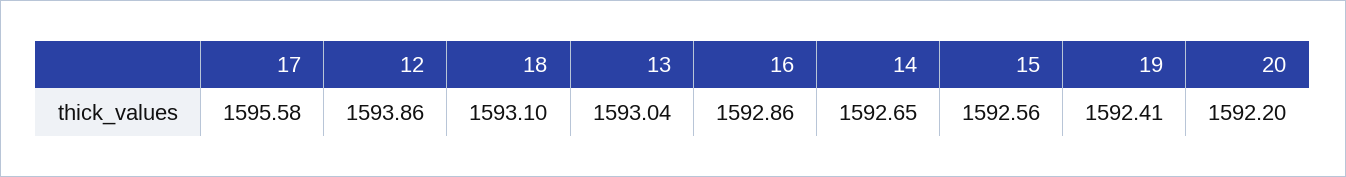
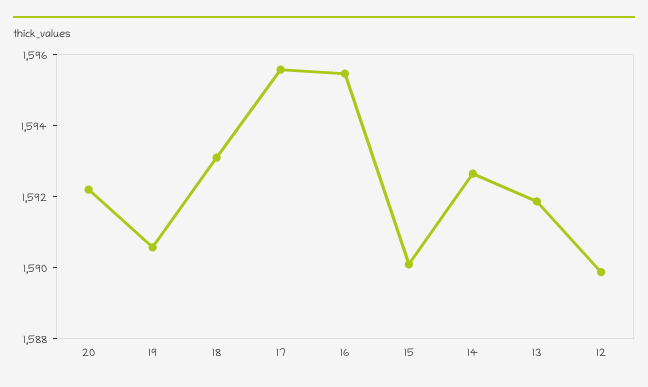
12: 1593.86 -> 1590
13: 1593.04 -> 1592
16: 1592.86 -> 1595.5
15: 1592.56 -> 1590
19: 1592.41 -> 1590.5

